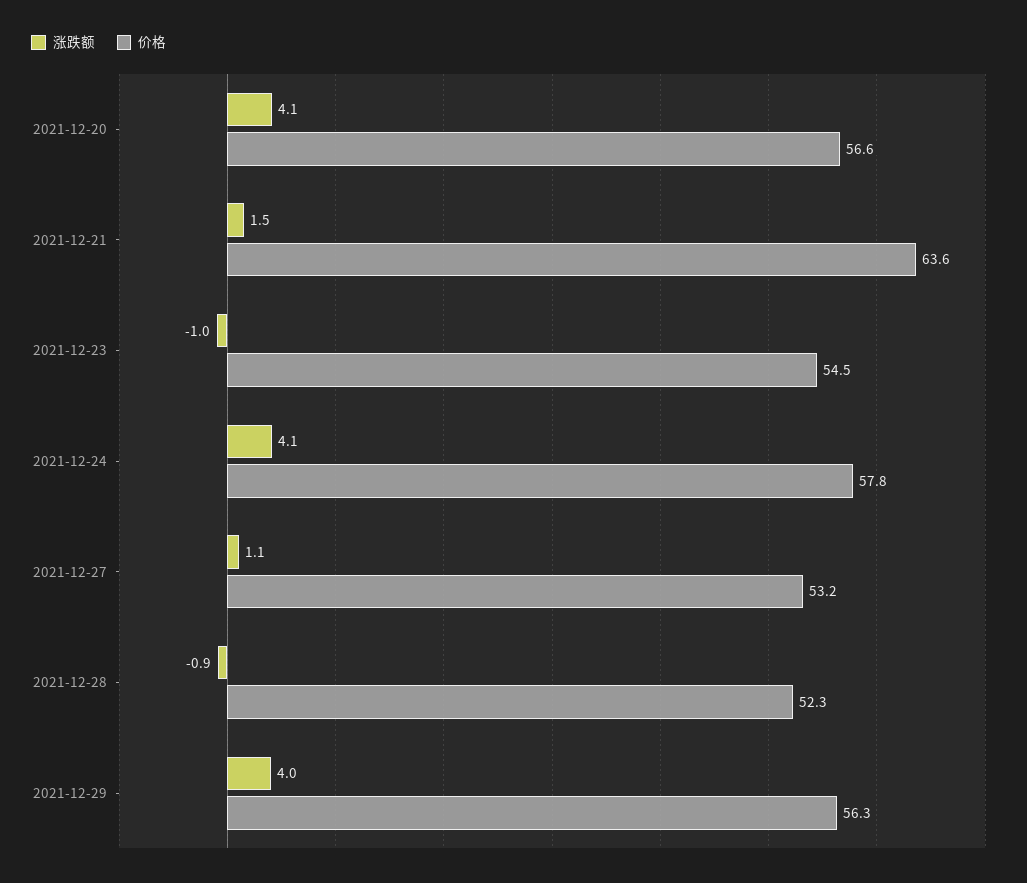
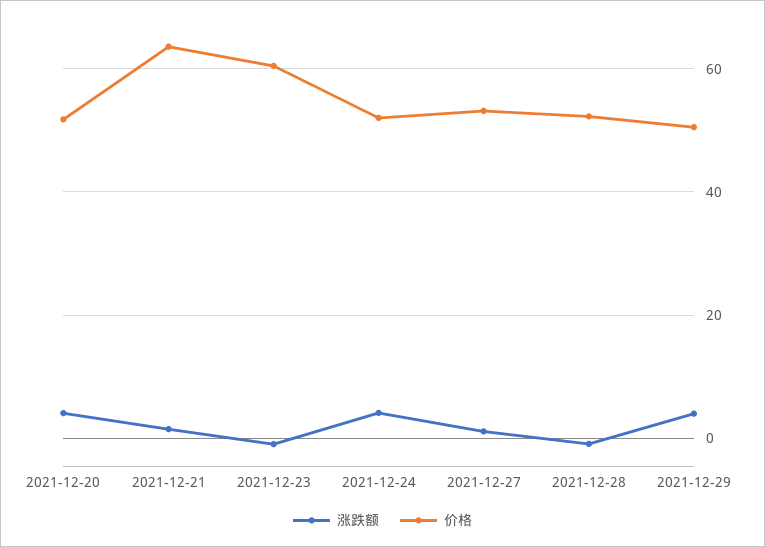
价格, 2021-12-20: 56.6 -> 52
价格, 2021-12-23: 54.5 -> 60
价格, 2021-12-24: 57.8 -> 52
价格, 2021-12-29: 56.3 -> 50

